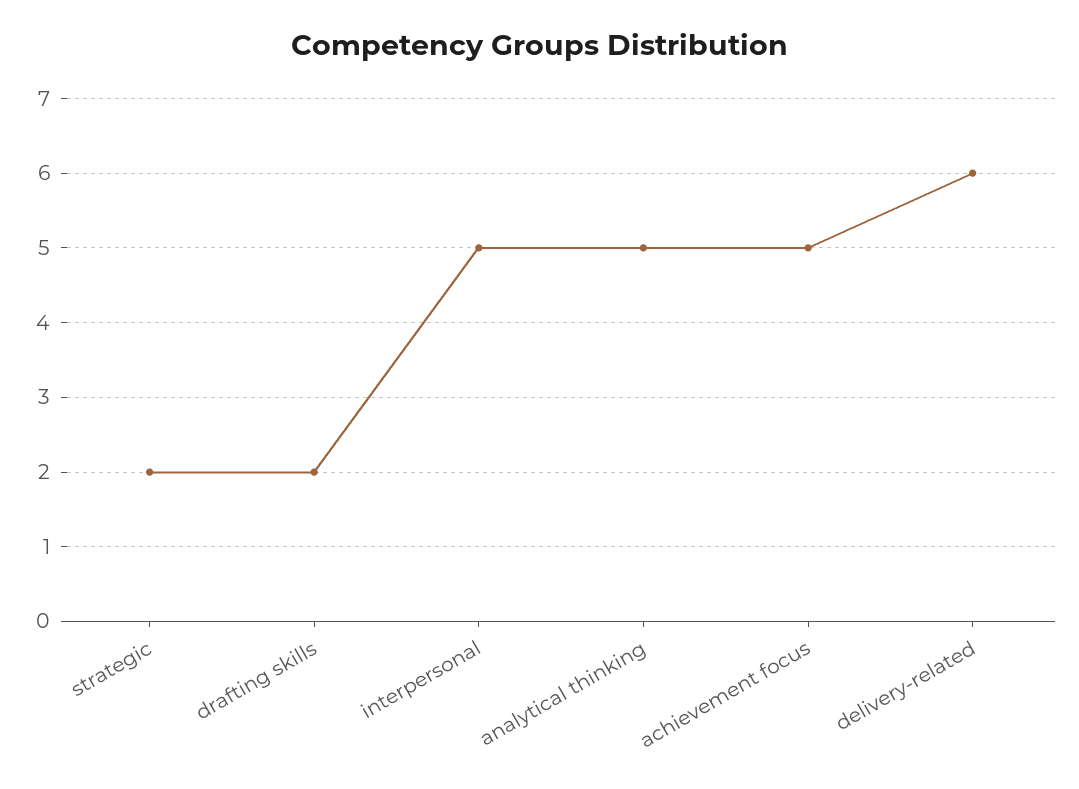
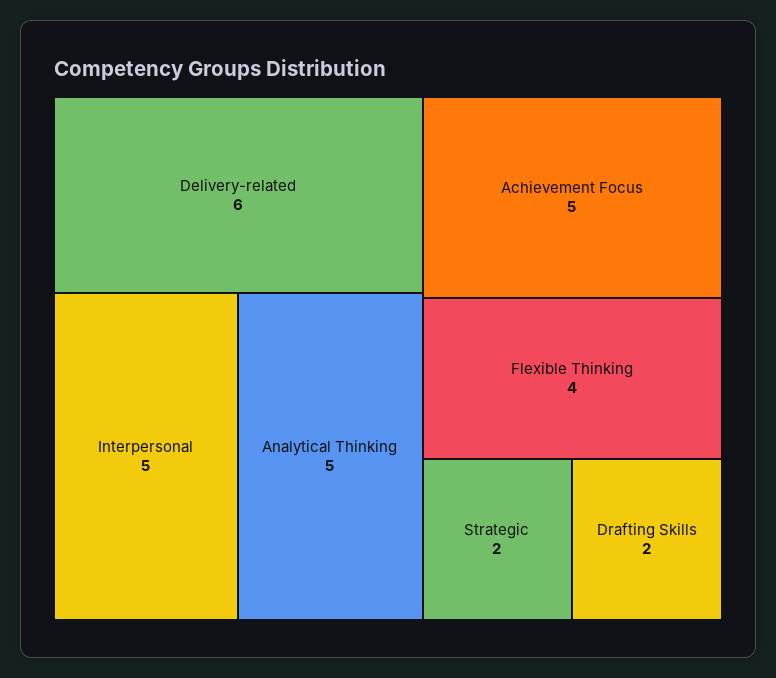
Flexible Thinking: none -> 4

